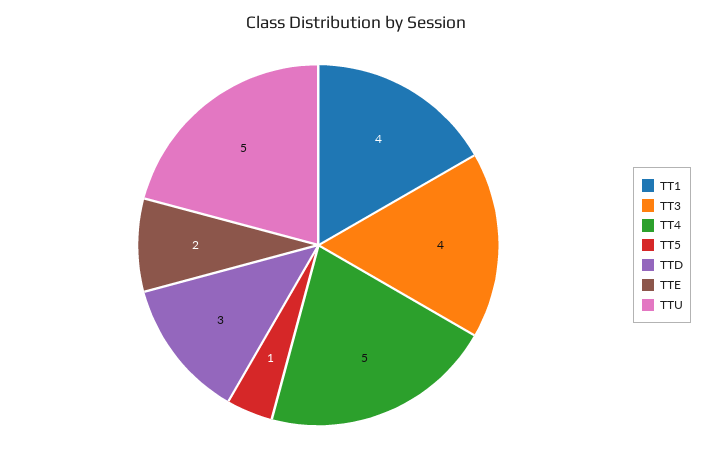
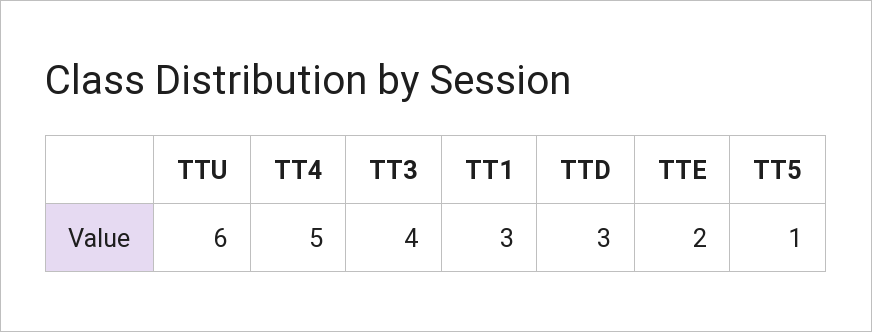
TT1: 4 -> 3
TTU: 5 -> 6

